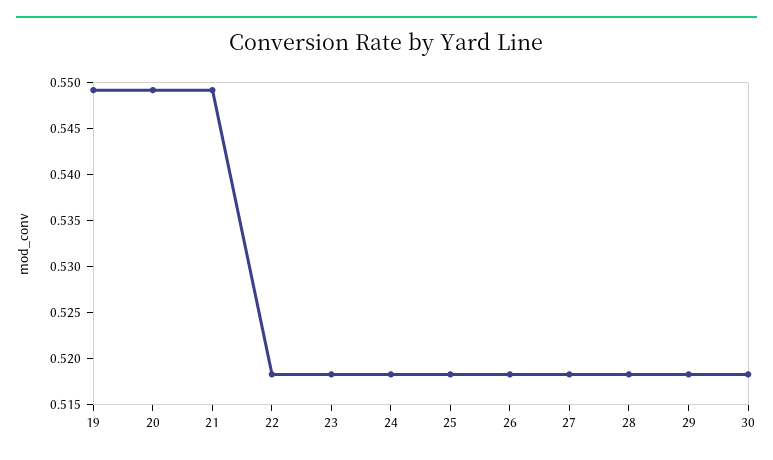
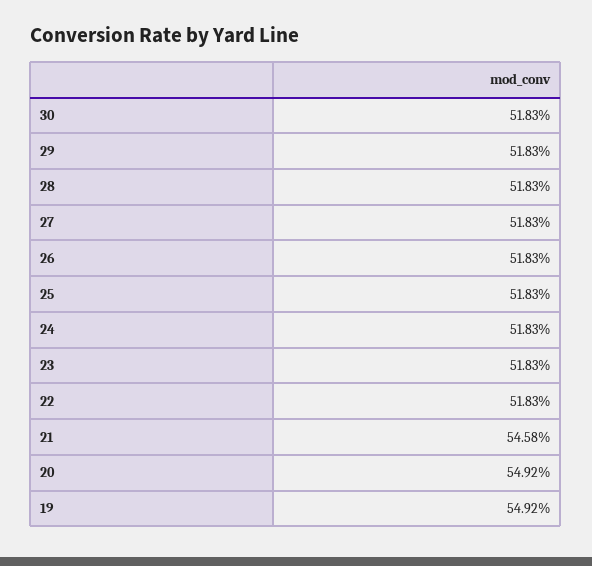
21: 0.549 -> 0.5458

